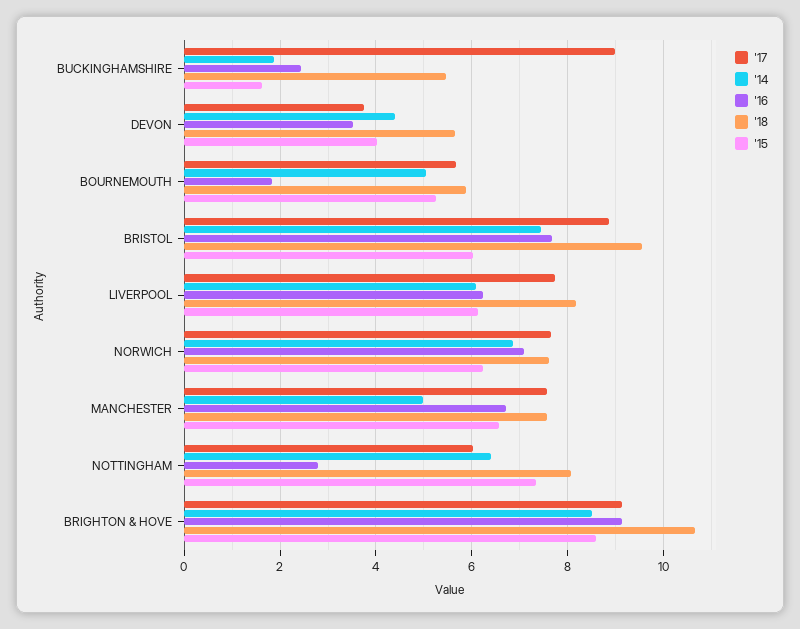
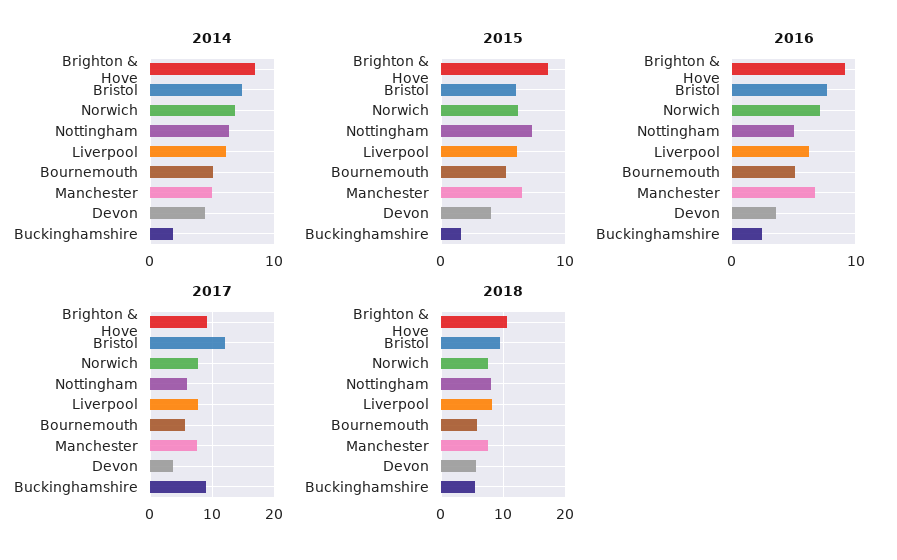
'16, BOURNEMOUTH: 1.8 -> 5
'17, BRISTOL: 8.8 -> 12
'16, NOTTINGHAM: 2.8 -> 5

